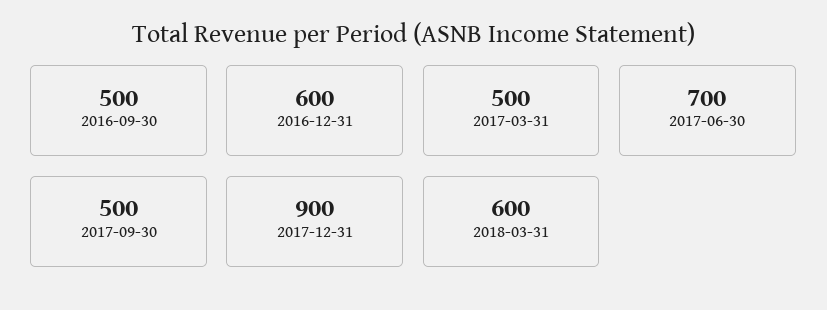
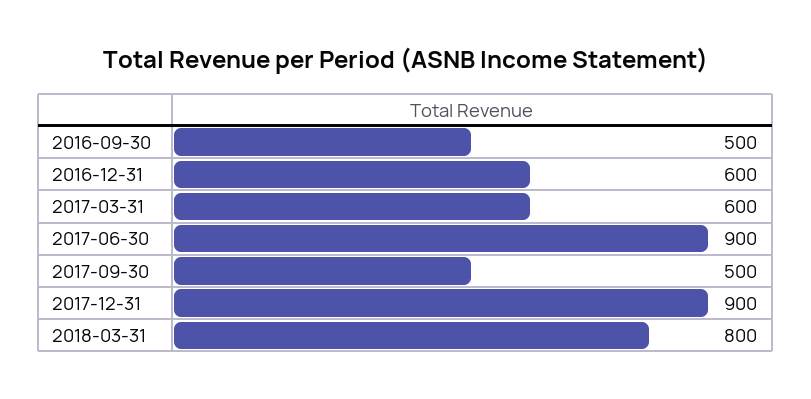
2017-03-31: 500 -> 600
2017-06-30: 700 -> 900
2018-03-31: 600 -> 800

